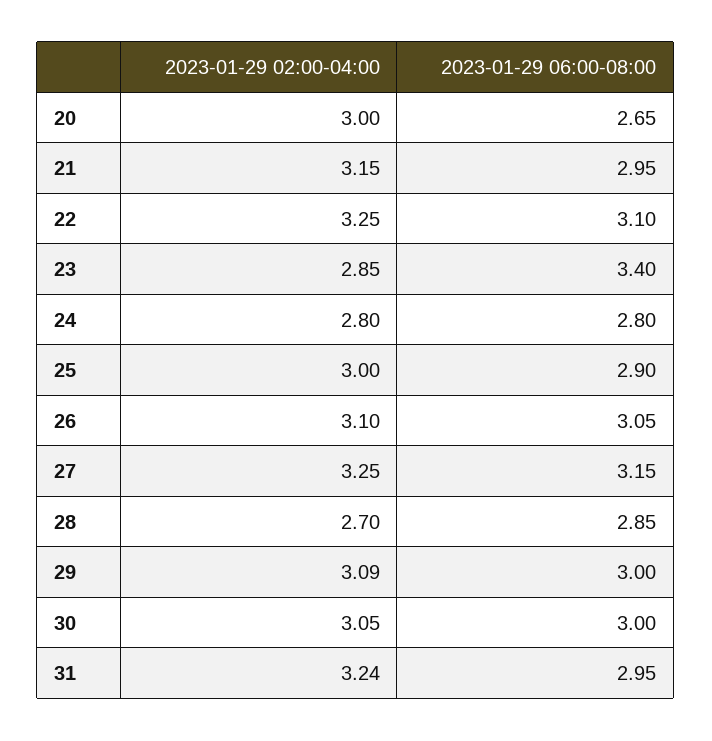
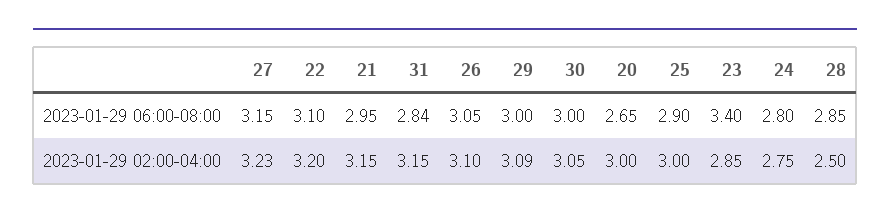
2023-01-29 02:00-04:00, 22: 3.25 -> 3.2
2023-01-29 02:00-04:00, 24: 2.8 -> 2.75
2023-01-29 02:00-04:00, 27: 3.25 -> 3.23
2023-01-29 02:00-04:00, 28: 2.7 -> 2.5
2023-01-29 02:00-04:00, 31: 3.24 -> 3.15
2023-01-29 06:00-08:00, 31: 2.95 -> 2.84

